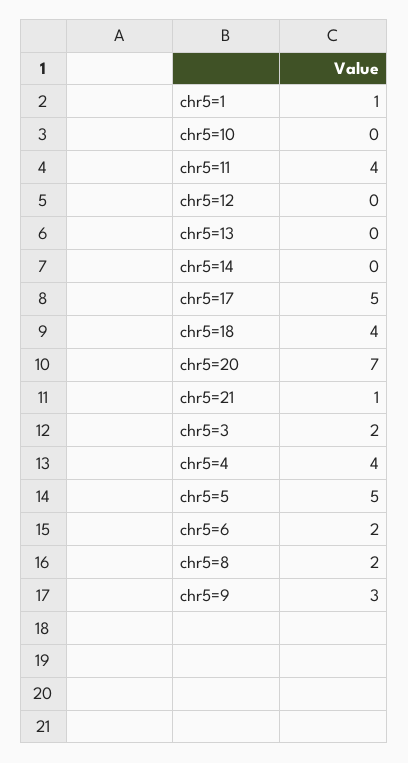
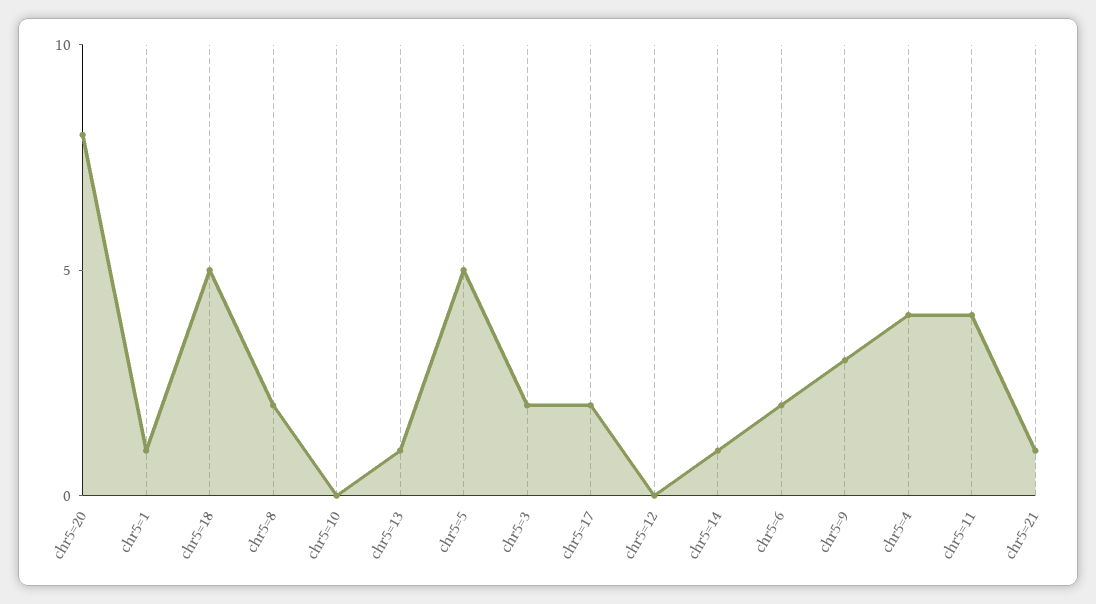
chr5=13: 0 -> 1
chr5=14: 0 -> 1
chr5=17: 5 -> 2
chr5=18: 4 -> 5
chr5=20: 7 -> 8

